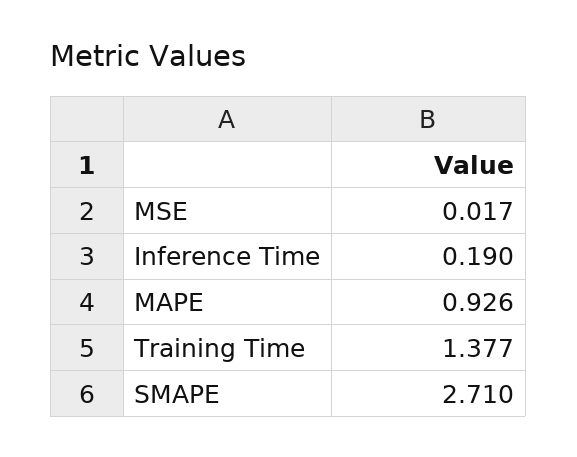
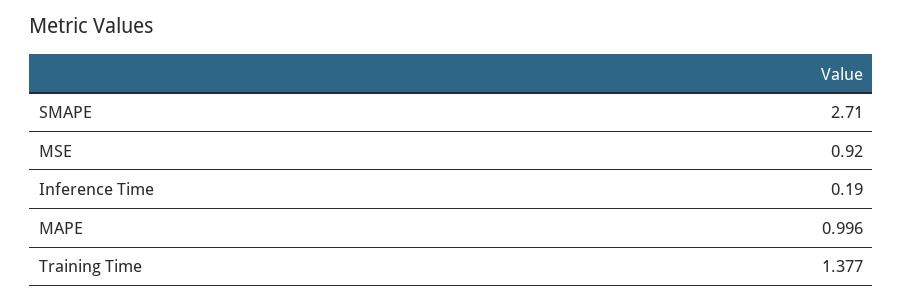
MSE: 0.017 -> 0.92
MAPE: 0.926 -> 0.996

